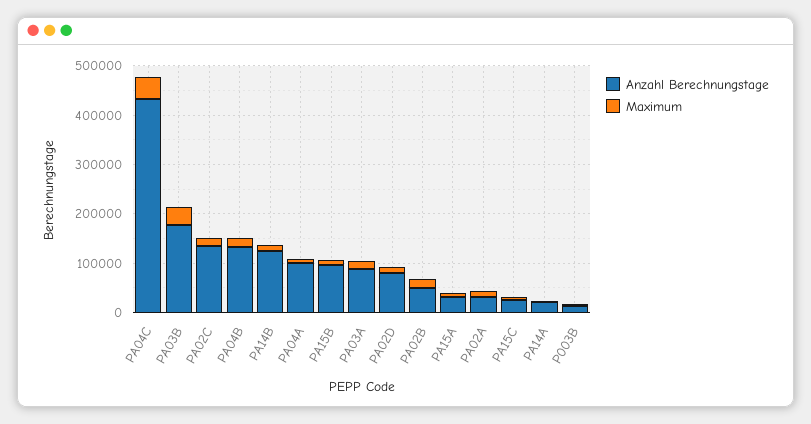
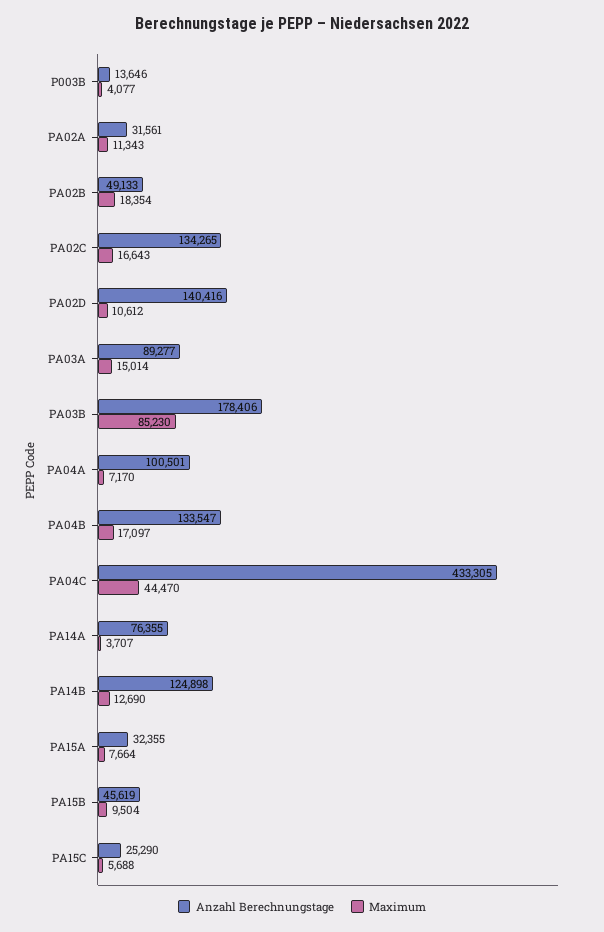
Maximum, PA03B: 40000 -> 85230
Anzahl Berechnungstage, PA15B: 100000 -> 45619
Anzahl Berechnungstage, PA02D: 80000 -> 140416
Anzahl Berechnungstage, PA14A: 20000 -> 76355

